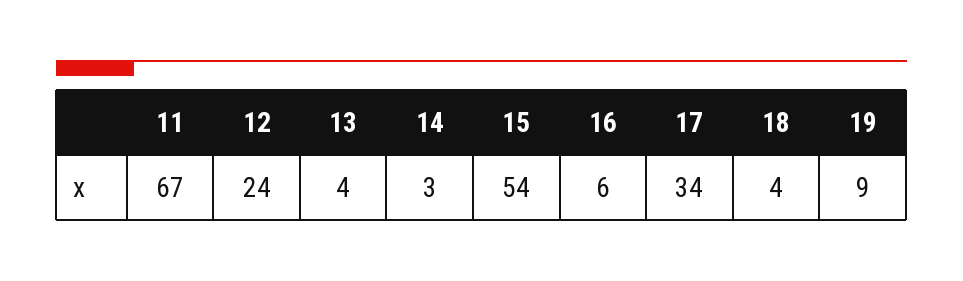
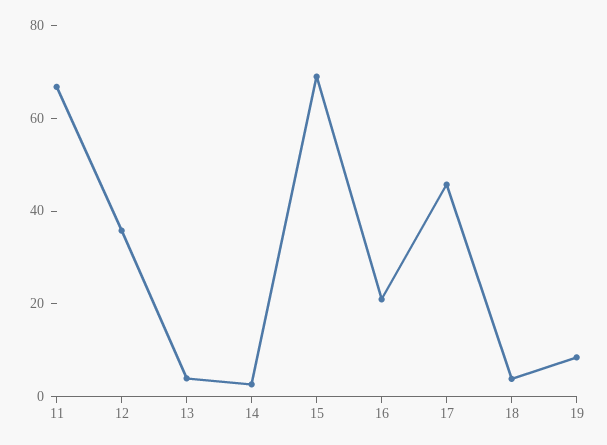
12: 24 -> 35
15: 54 -> 70
16: 6 -> 20
17: 34 -> 45

